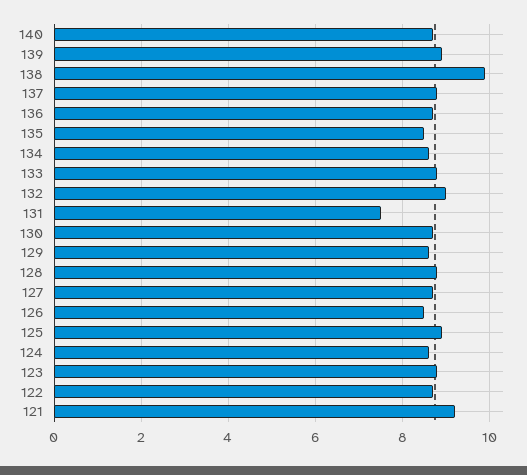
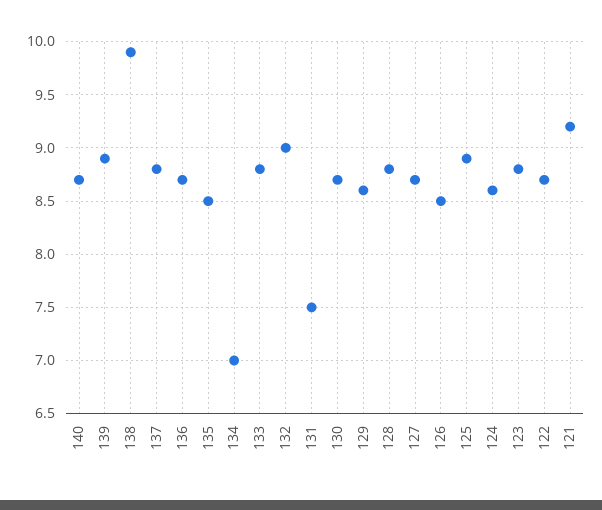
134: 8.5 -> 7

